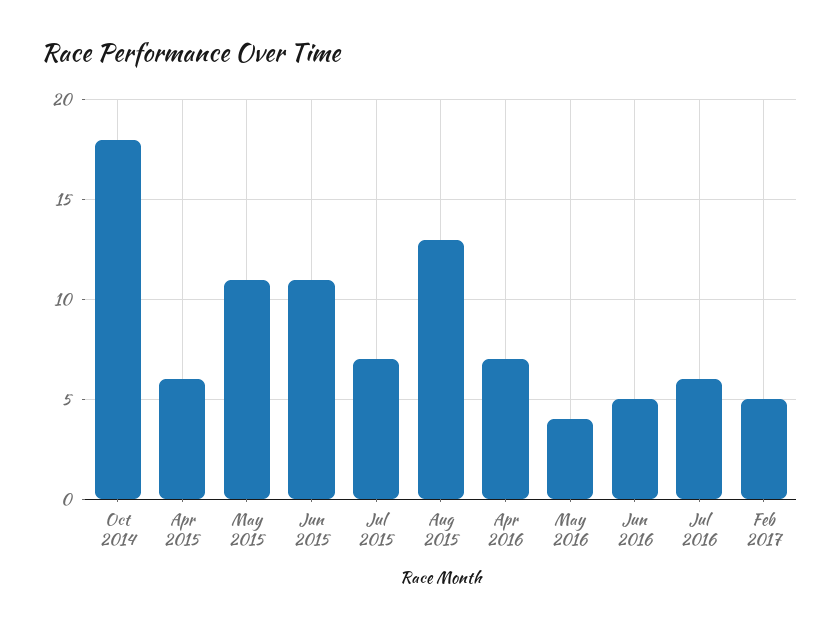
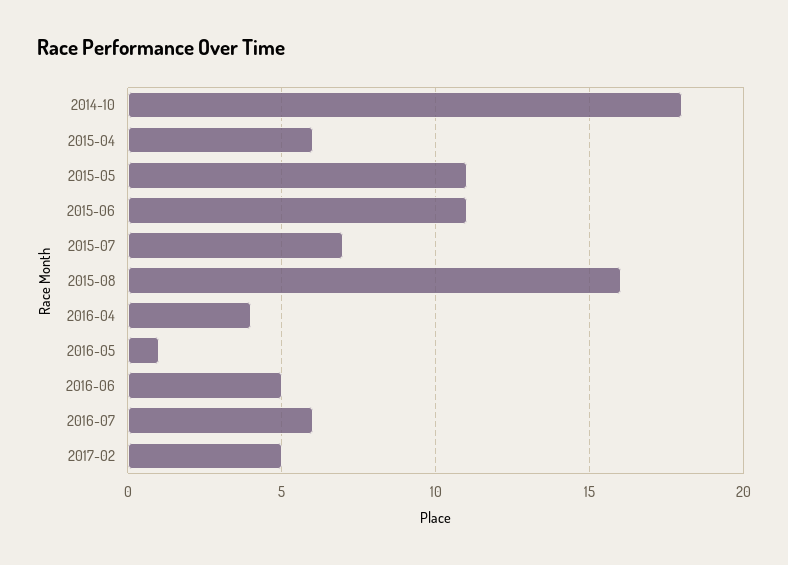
Aug 2015: 13 -> 16
Apr 2016: 7 -> 4
May 2016: 4 -> 1

